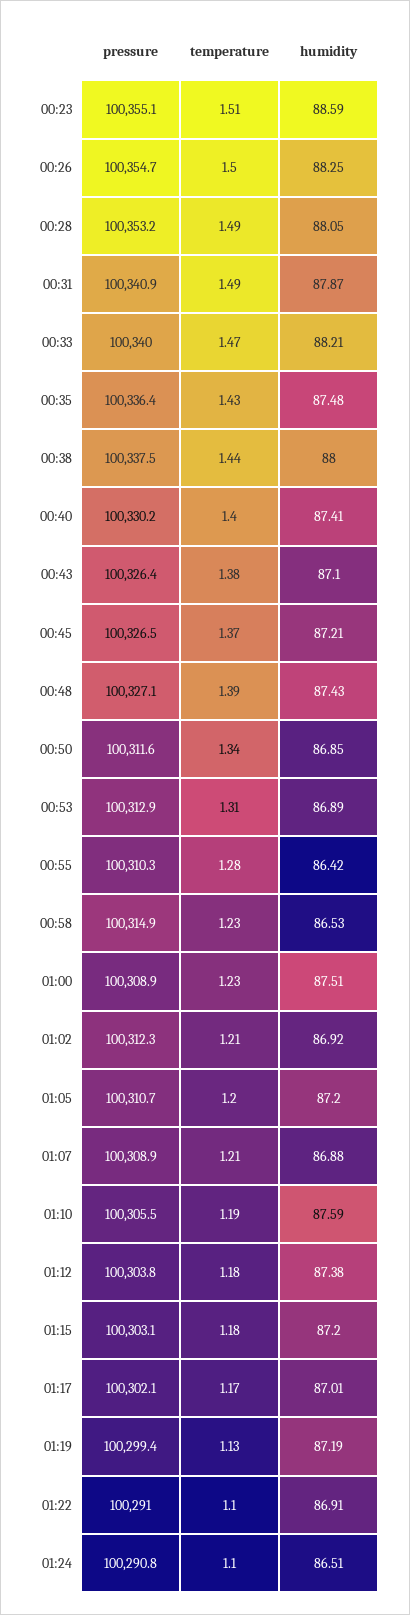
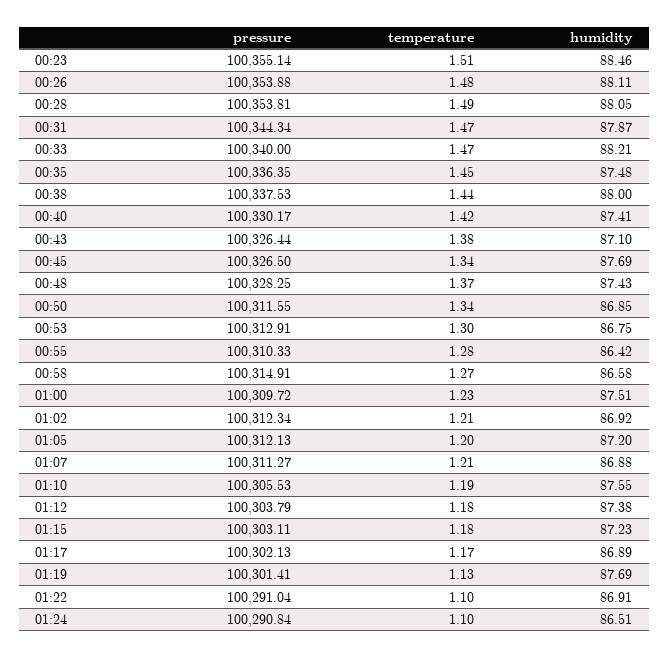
humidity, 00:23: 88.59 -> 88.46
pressure, 00:26: 100354.7 -> 100353.88
temperature, 00:26: 1.5 -> 1.48
humidity, 00:26: 88.25 -> 88.11
pressure, 00:28: 100353.2 -> 100353.81
pressure, 00:31: 100340.9 -> 100344.34
temperature, 00:31: 1.49 -> 1.47
temperature, 00:35: 1.43 -> 1.45
temperature, 00:40: 1.4 -> 1.42
temperature, 00:45: 1.37 -> 1.34
humidity, 00:45: 87.21 -> 87.69
pressure, 00:48: 100327.1 -> 100328.25
temperature, 00:48: 1.39 -> 1.37
temperature, 00:53: 1.31 -> 1.3
humidity, 00:53: 86.89 -> 86.75
temperature, 00:58: 1.23 -> 1.27
humidity, 00:58: 86.53 -> 86.58
pressure, 01:00: 100308.9 -> 100309.72
pressure, 01:05: 100310.7 -> 100312.13
pressure, 01:07: 100308.9 -> 100311.27
humidity, 01:10: 87.59 -> 87.55
humidity, 01:15: 87.2 -> 87.23
humidity, 01:17: 87.01 -> 86.89
pressure, 01:19: 100299.4 -> 100301.41
humidity, 01:19: 87.19 -> 87.69

